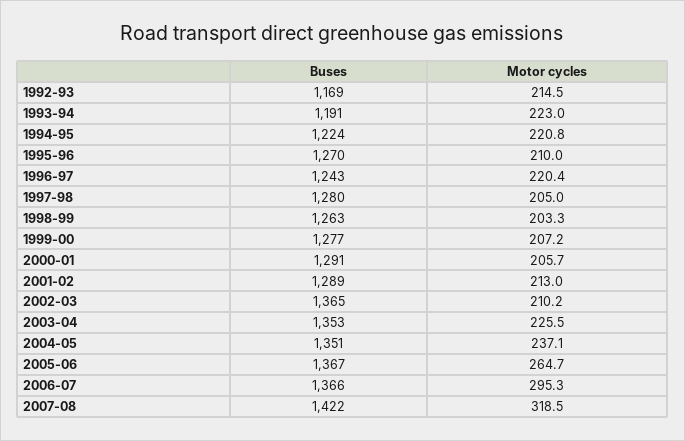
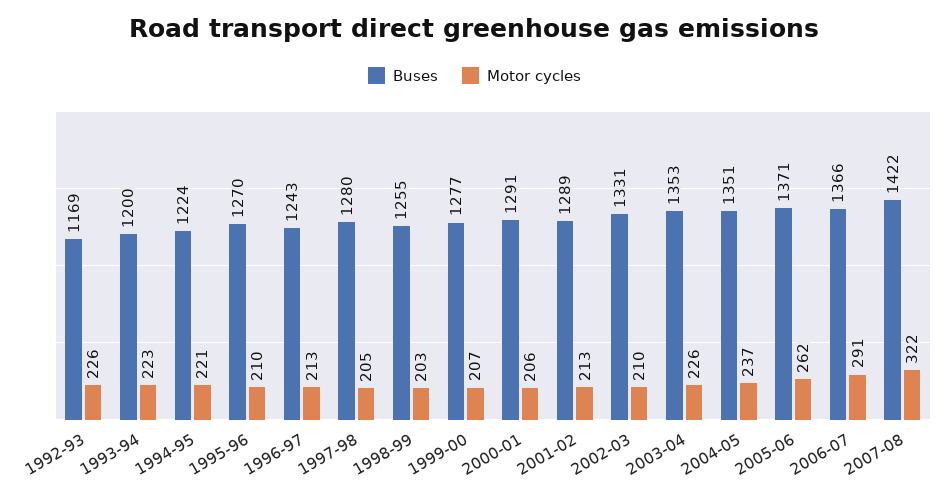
Motor cycles, 1992-93: 214.5 -> 226
Buses, 1993-94: 1191 -> 1200
Motor cycles, 1996-97: 220.4 -> 213
Buses, 1998-99: 1263 -> 1255
Buses, 2002-03: 1365 -> 1331
Buses, 2005-06: 1367 -> 1371
Motor cycles, 2005-06: 264.7 -> 262
Motor cycles, 2006-07: 295.3 -> 291
Motor cycles, 2007-08: 318.5 -> 322

